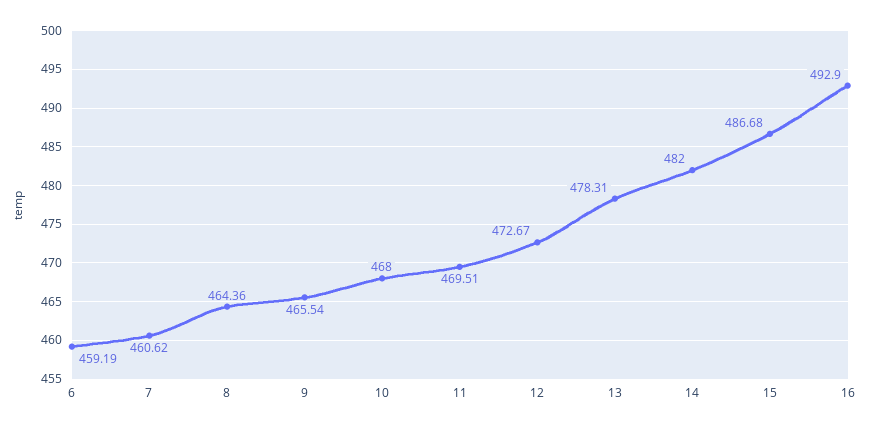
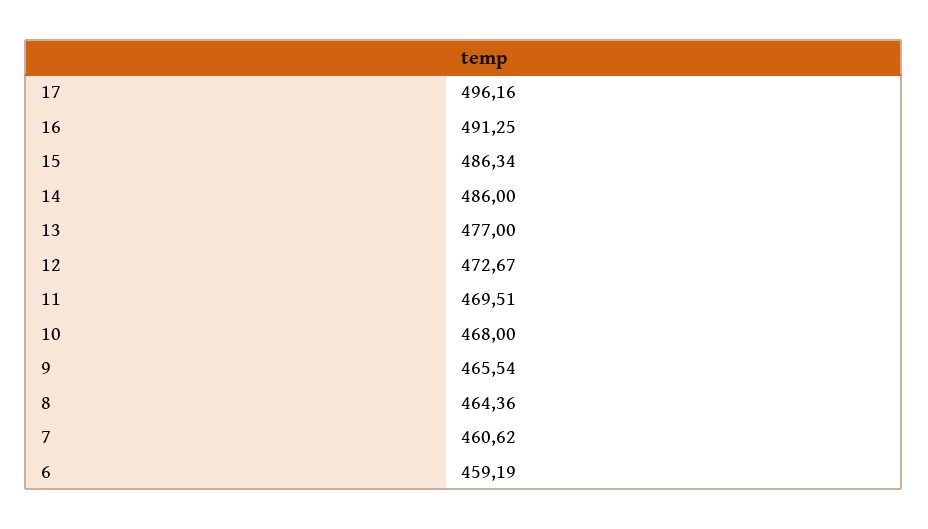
13: 478.31 -> 477
14: 482 -> 486
15: 486.68 -> 486.34
16: 492.9 -> 491.25
17: none -> 496.16

